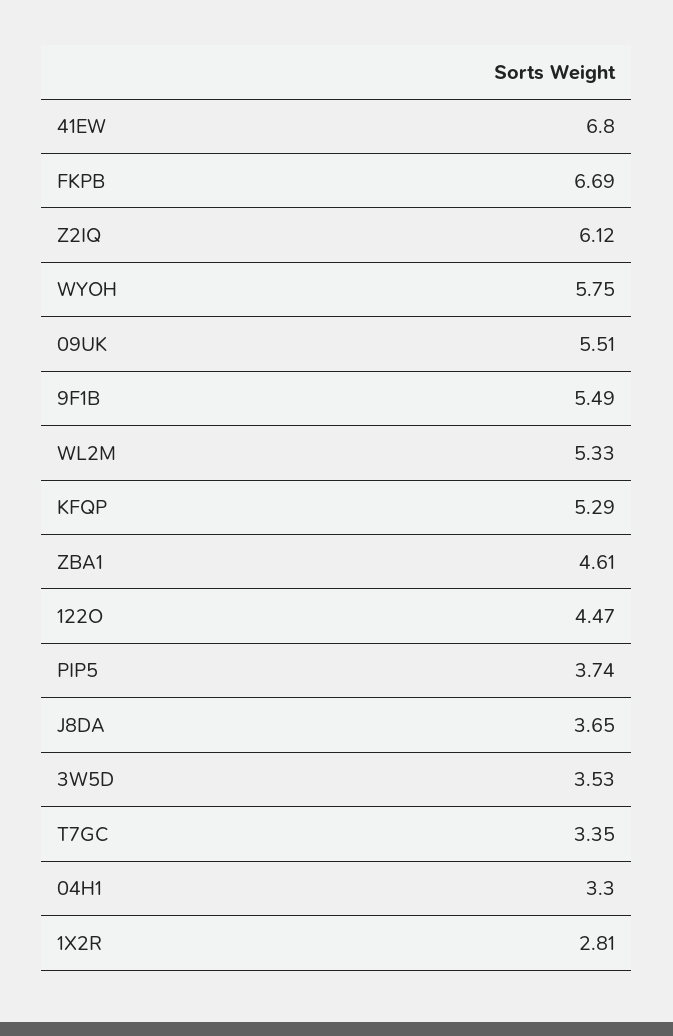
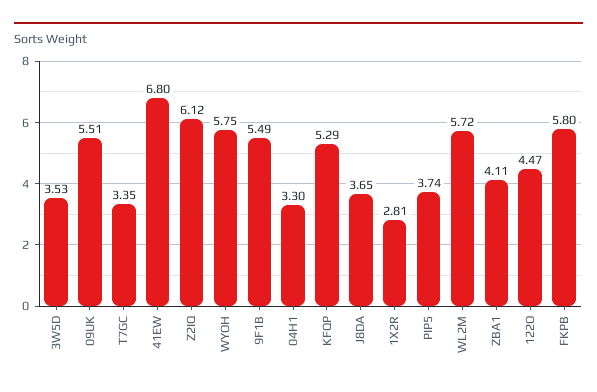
FKPB: 6.69 -> 5.8
WL2M: 5.33 -> 5.72
ZBA1: 4.61 -> 4.11

